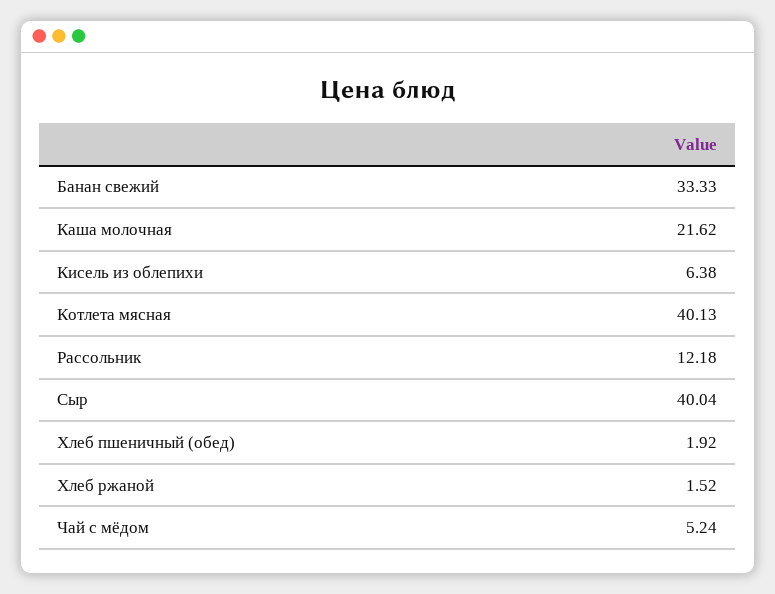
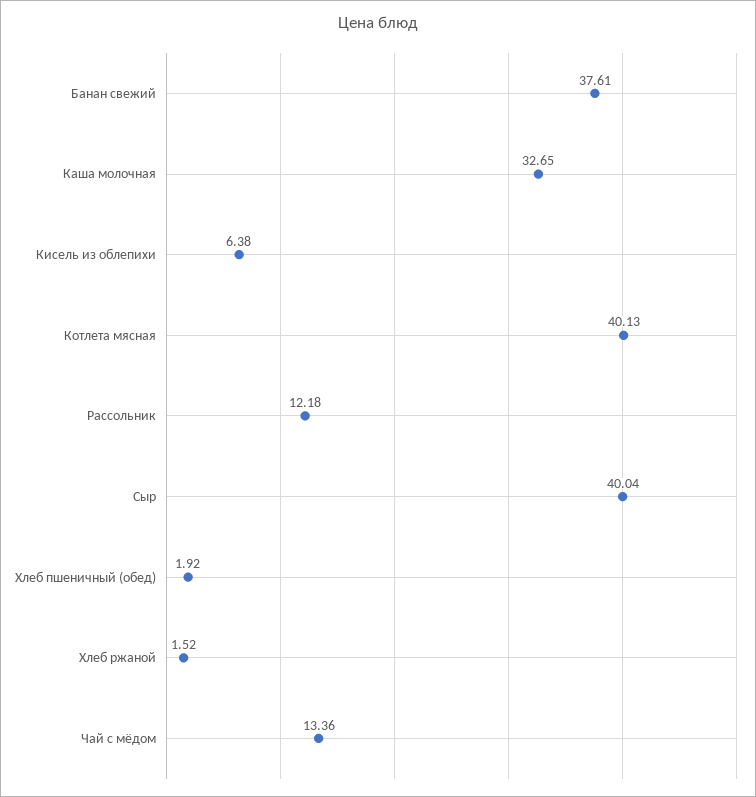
Банан свежий: 33.33 -> 37.61
Каша молочная: 21.62 -> 32.65
Чай с мёдом: 5.24 -> 13.36

